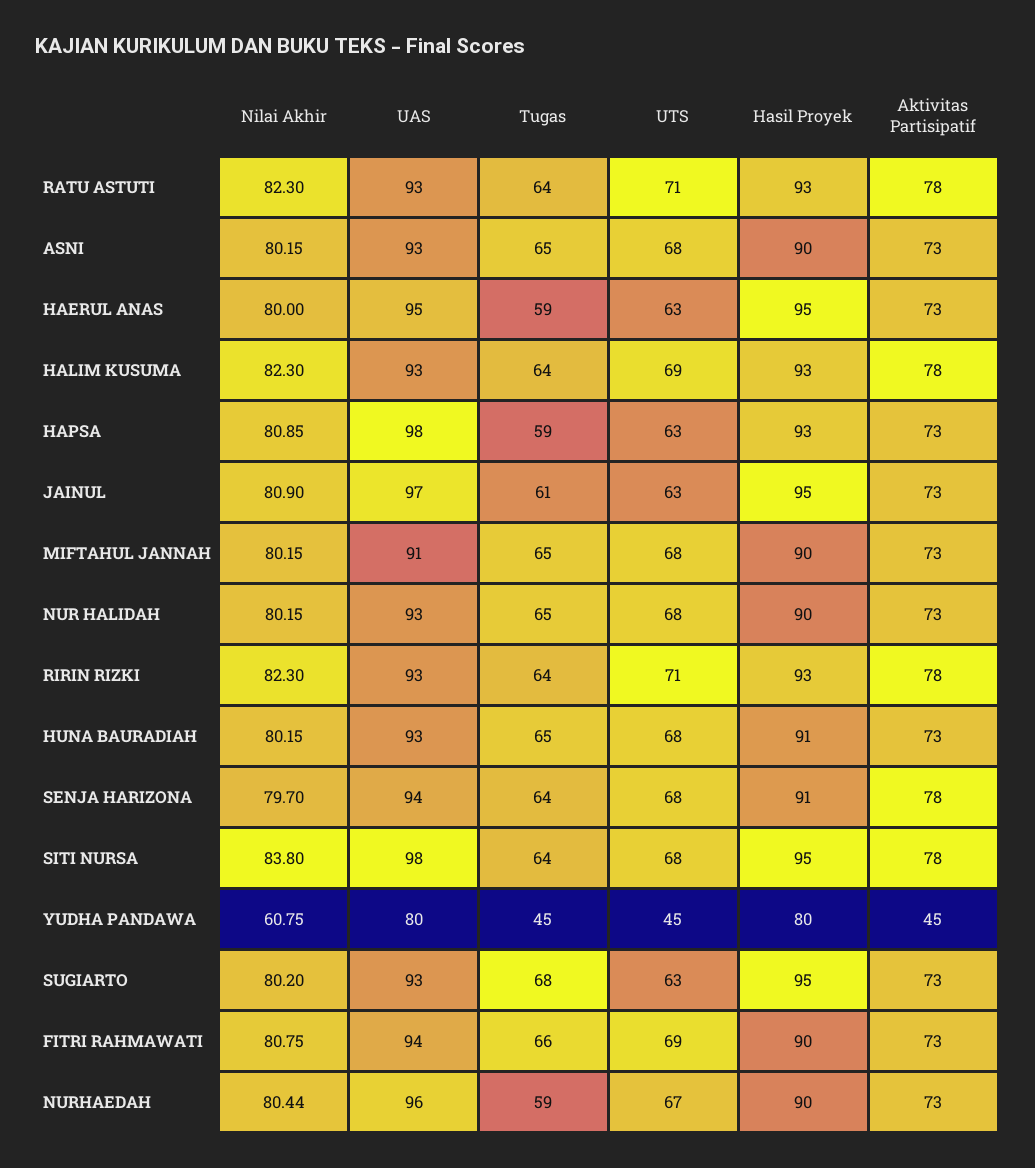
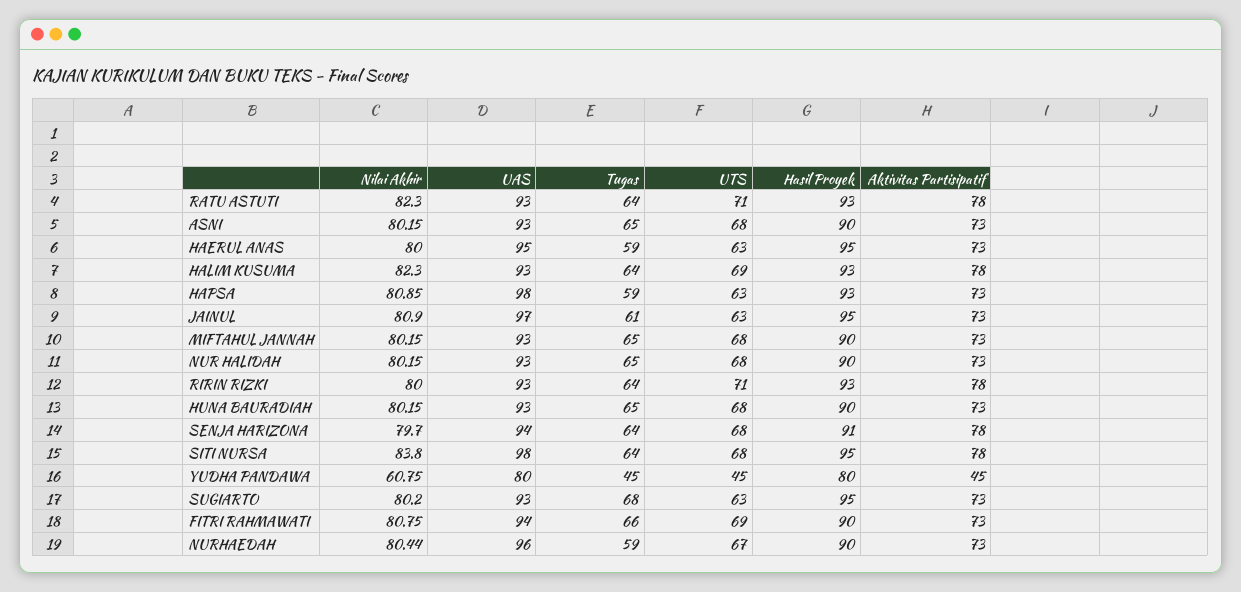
UAS, MIFTAHUL JANNAH: 91 -> 93
Nilai Akhir, RIRIN RIZKI: 82.3 -> 80
Hasil Proyek, HUNA BAURADIAH: 91 -> 90

